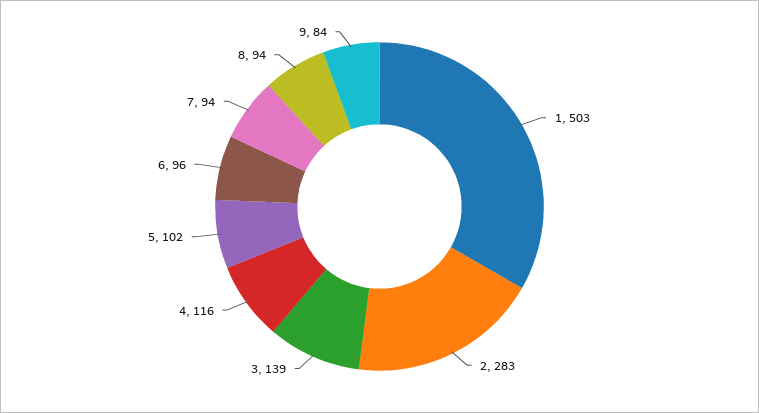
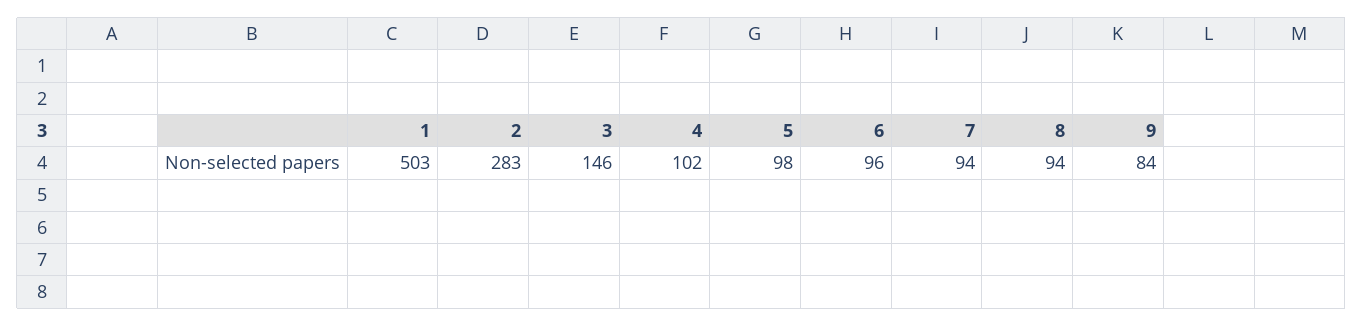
3: 139 -> 146
4: 116 -> 102
5: 102 -> 98

